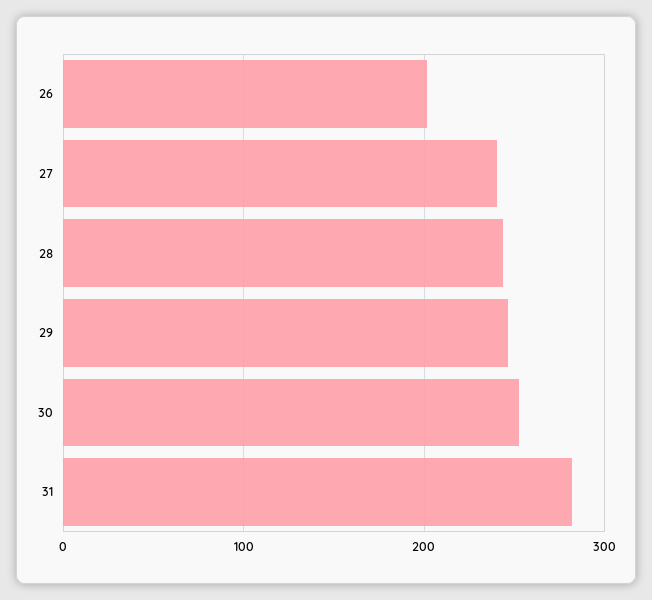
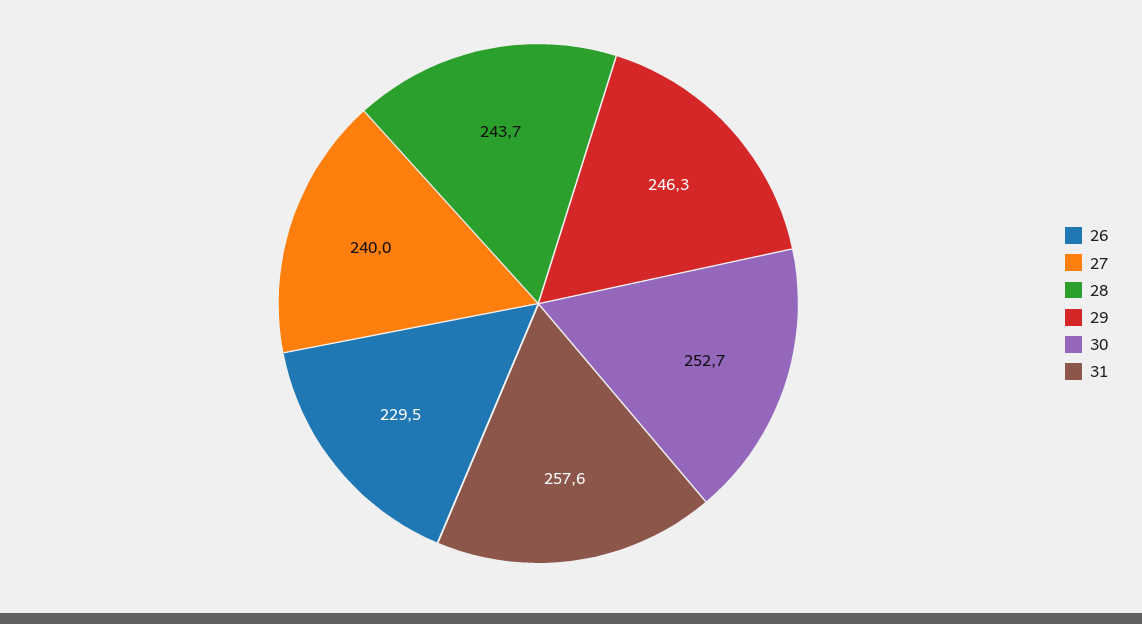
26: 200 -> 229.5
31: 280 -> 257.6

